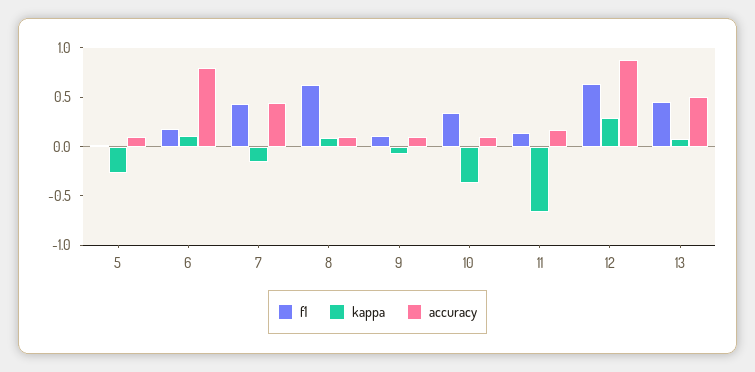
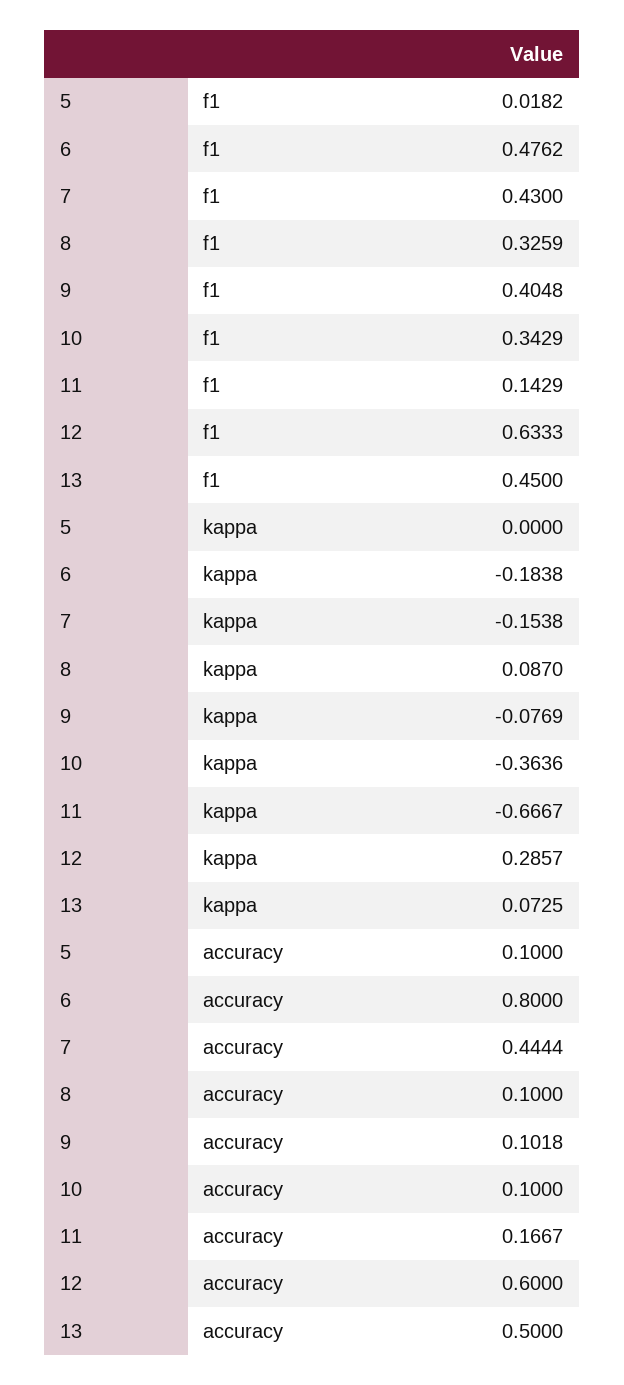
kappa, 5: -0.3 -> 0
f1, 6: 0.2 -> 0.4762
kappa, 6: 0.1 -> -0.1838
f1, 8: 0.6 -> 0.3259
f1, 9: 0.1 -> 0.4048
accuracy, 12: 0.9 -> 0.6

